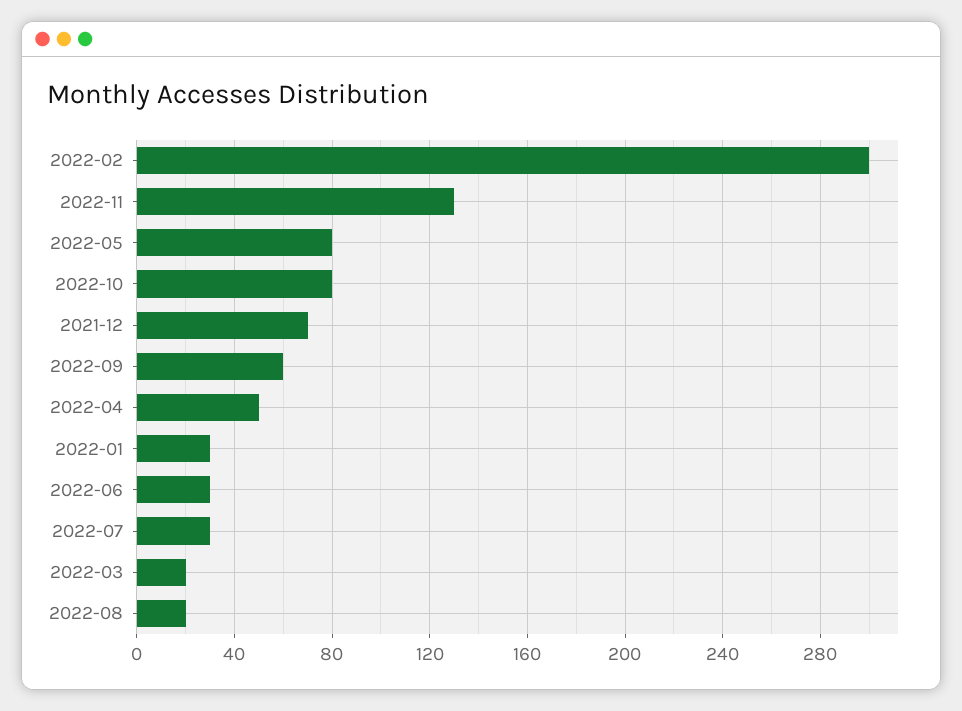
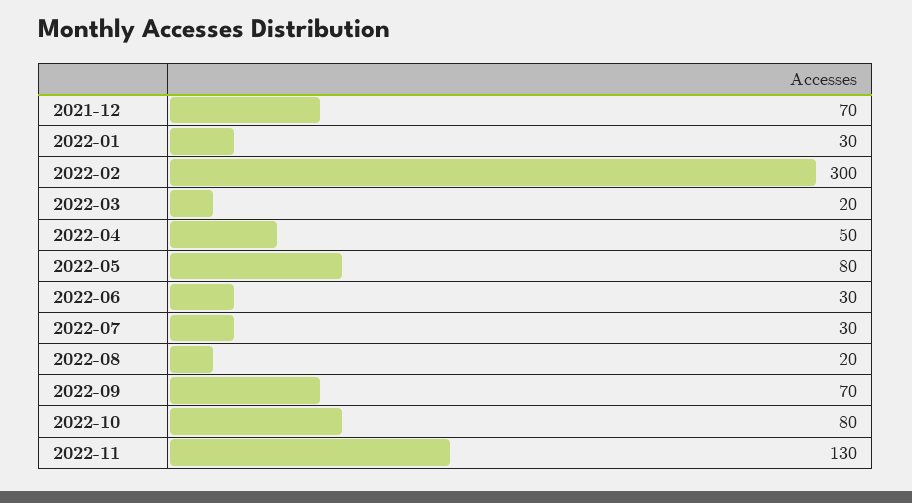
2022-09: 60 -> 70

